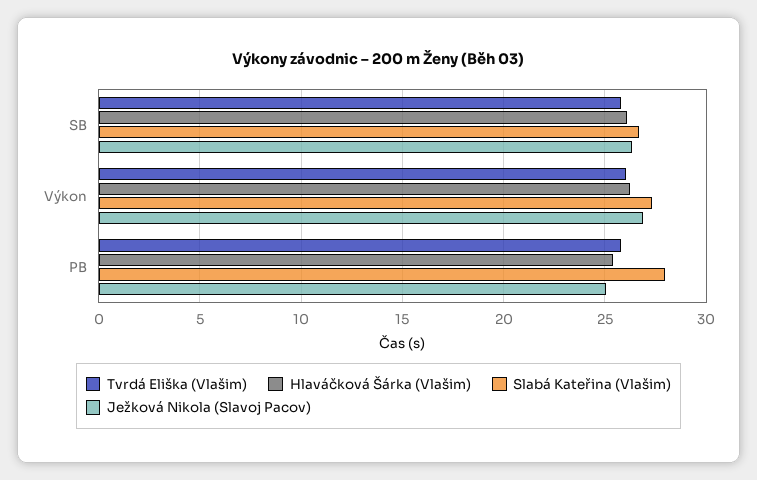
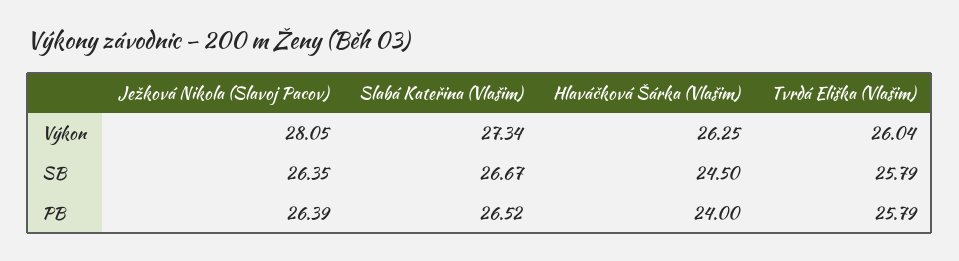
Hlaváčková Šárka (Vlašim), SB: 26 -> 24.5
Ježková Nikola (Slavoj Pacov), Výkon: 27 -> 28.05
Hlaváčková Šárka (Vlašim), PB: 25.5 -> 24
Slabá Kateřina (Vlašim), PB: 28 -> 26.52
Ježková Nikola (Slavoj Pacov), PB: 25 -> 26.39

